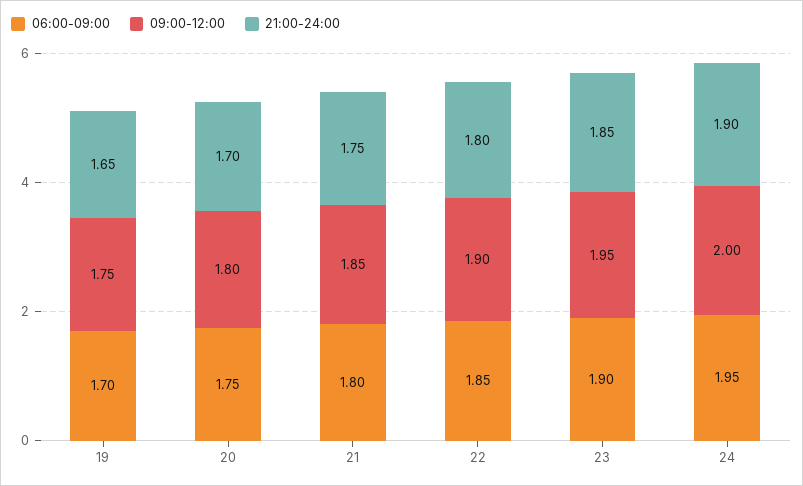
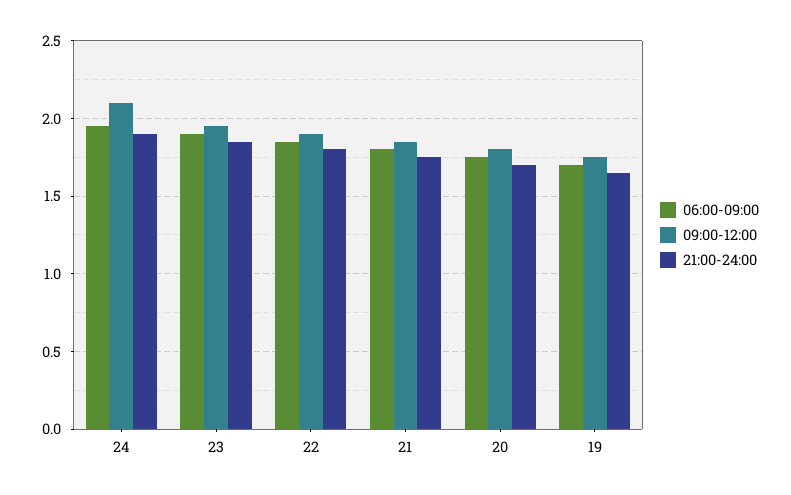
09:00-12:00, 24: 2 -> 2.1

